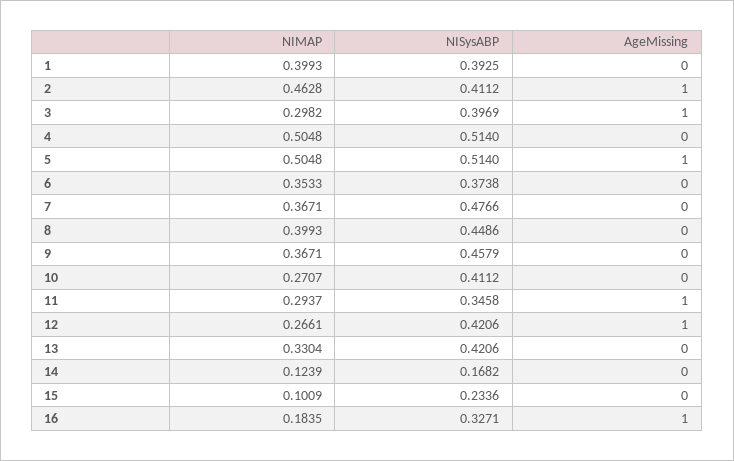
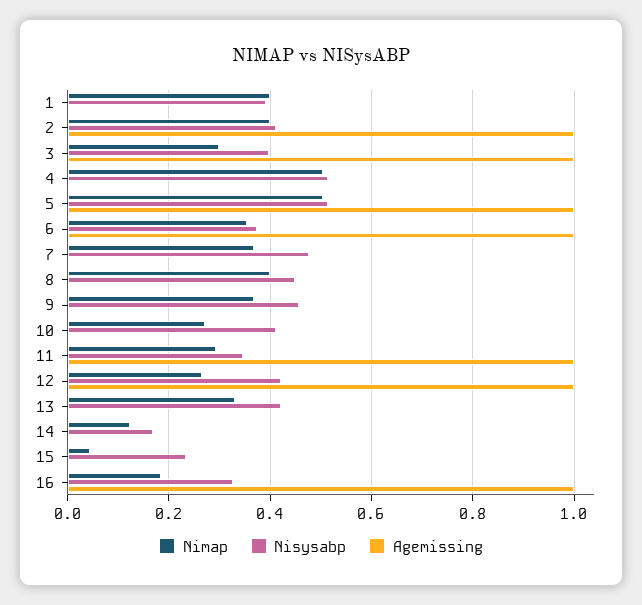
NIMAP, 2: 0.4628 -> 0.4
AgeMissing, 6: 0 -> 1
NIMAP, 15: 0.1009 -> 0.04

